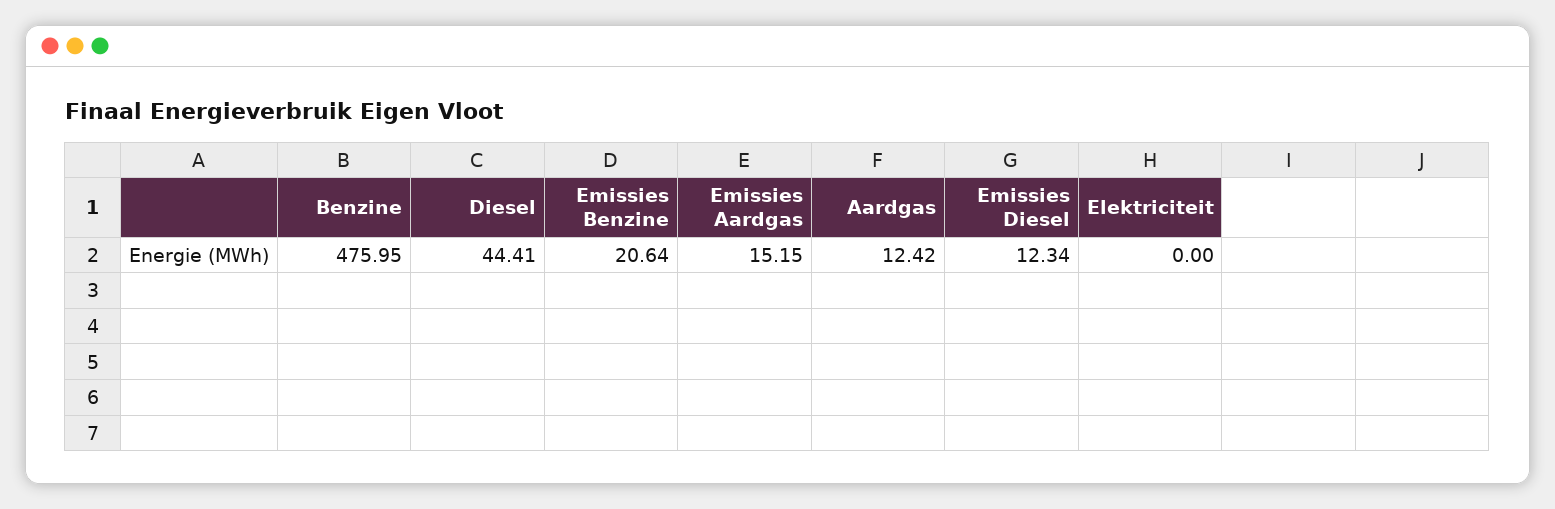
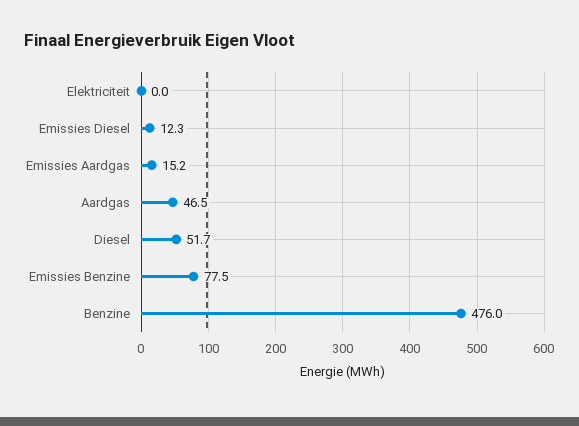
Diesel: 44.41 -> 51.7
Emissies Benzine: 20.64 -> 77.5
Aardgas: 12.42 -> 46.5

